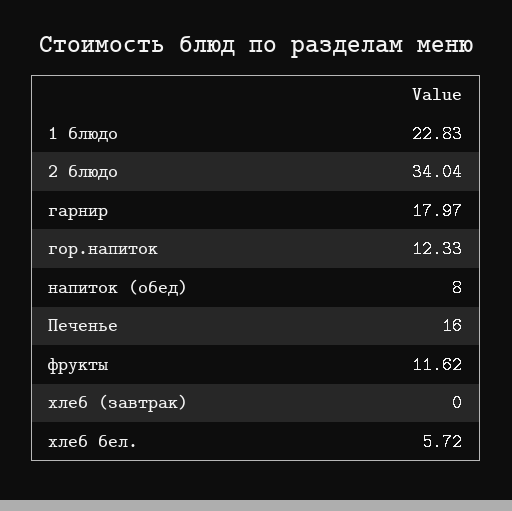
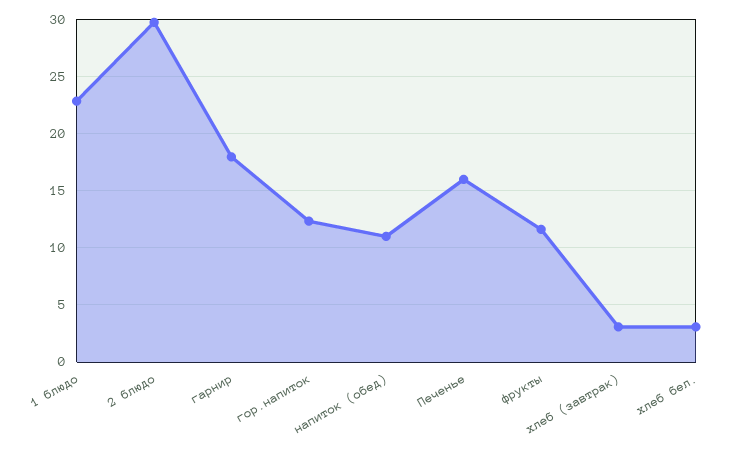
2 блюдо: 34.04 -> 30
напиток (обед): 8 -> 11
хлеб (завтрак): 0 -> 3
хлеб бел.: 5.72 -> 3

